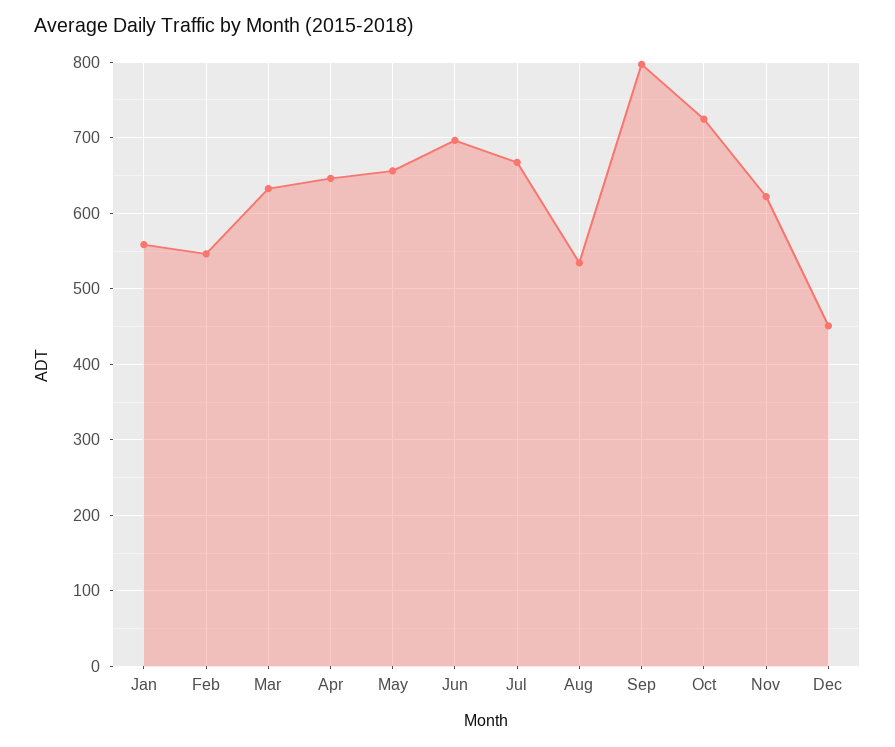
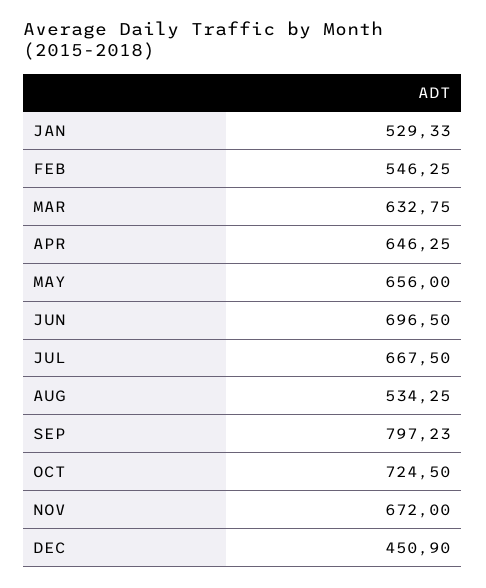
Jan: 560 -> 529.33
Nov: 620 -> 672

